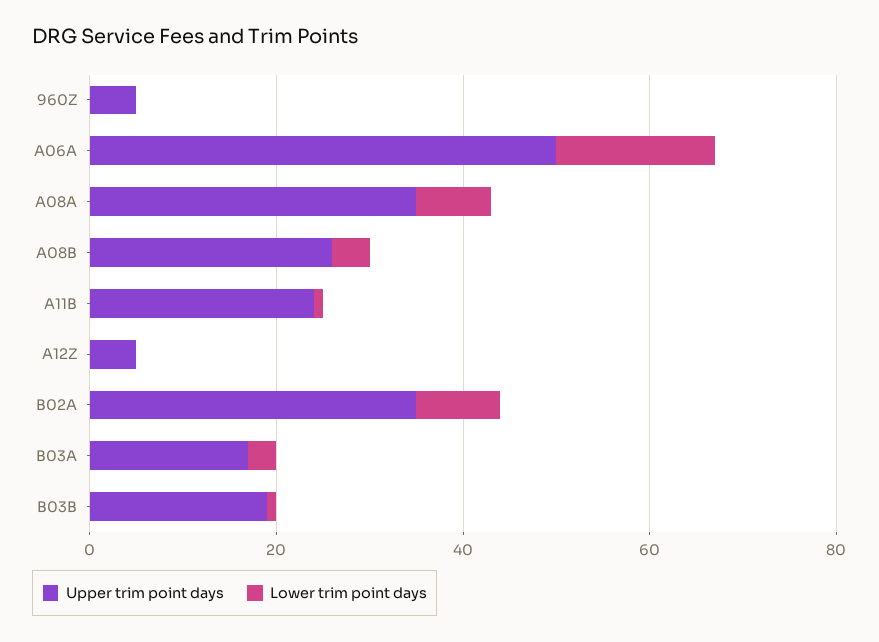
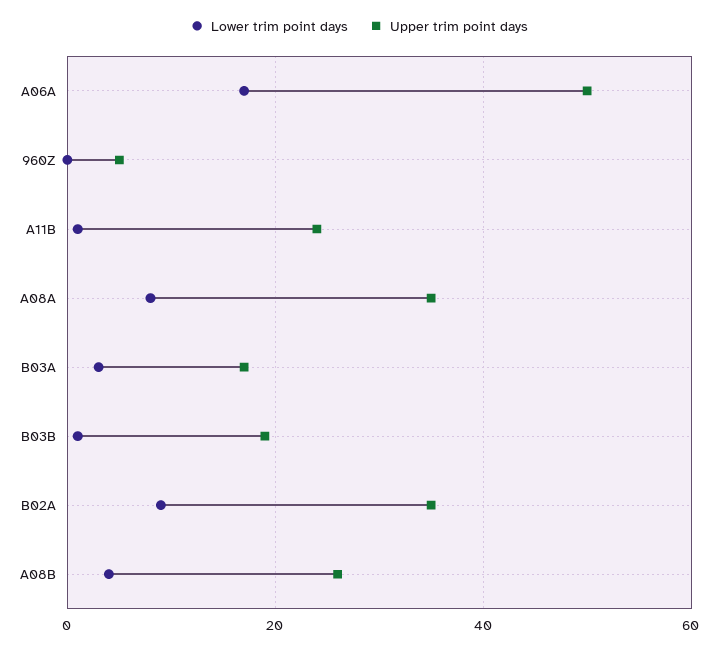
Upper trim point days, A12Z: 5 -> none
Lower trim point days, A12Z: 0 -> none

